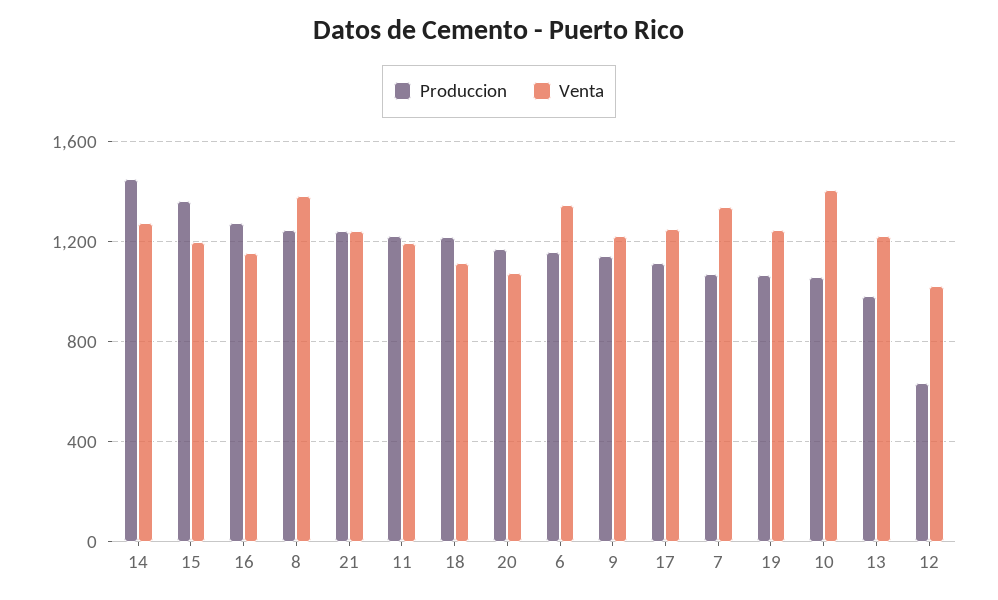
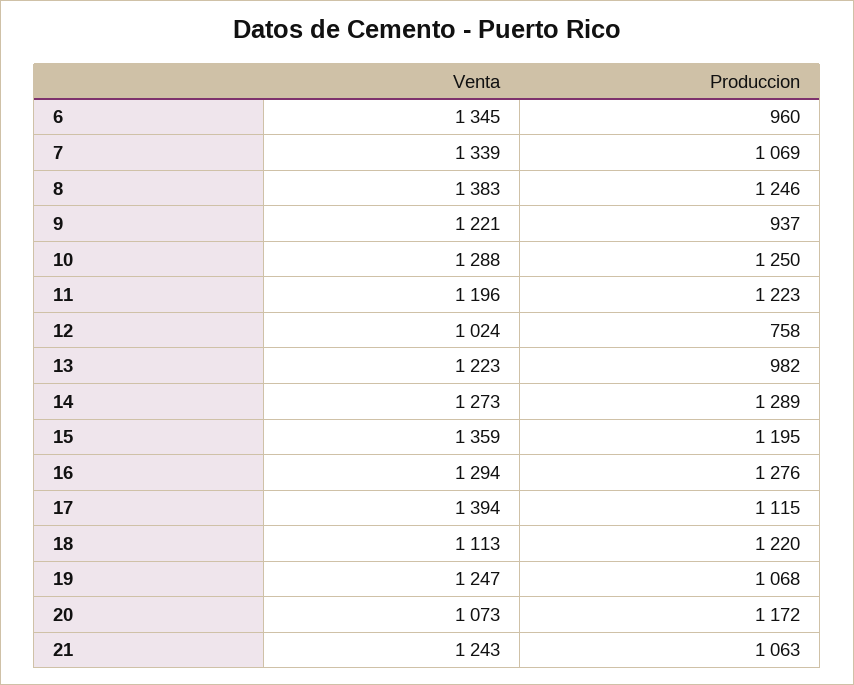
Produccion, 14: 1450 -> 1289
Produccion, 15: 1350 -> 1195
Venta, 15: 1200 -> 1359
Venta, 16: 1150 -> 1294
Produccion, 21: 1250 -> 1063
Produccion, 6: 1150 -> 960
Produccion, 9: 1150 -> 937
Venta, 17: 1250 -> 1394
Produccion, 10: 1050 -> 1250
Venta, 10: 1400 -> 1288
Produccion, 12: 650 -> 758

